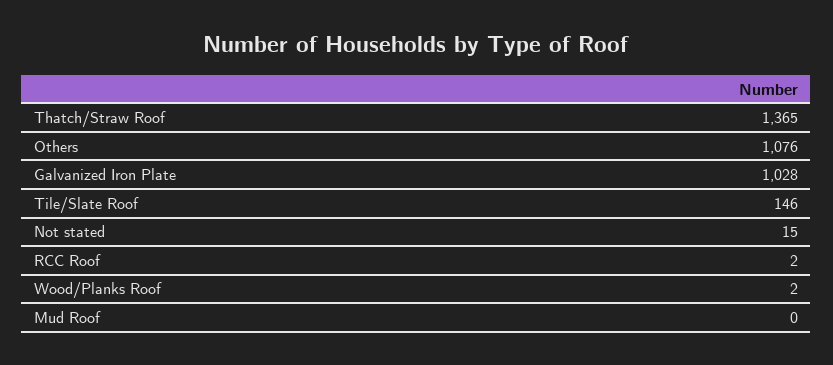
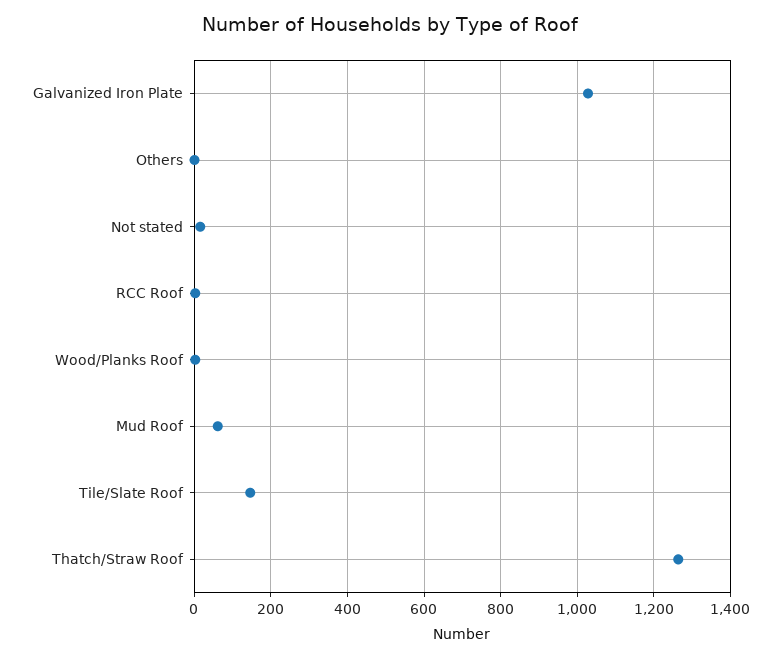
Thatch/Straw Roof: 1365 -> 1260
Others: 1076 -> 0
Mud Roof: 0 -> 60

